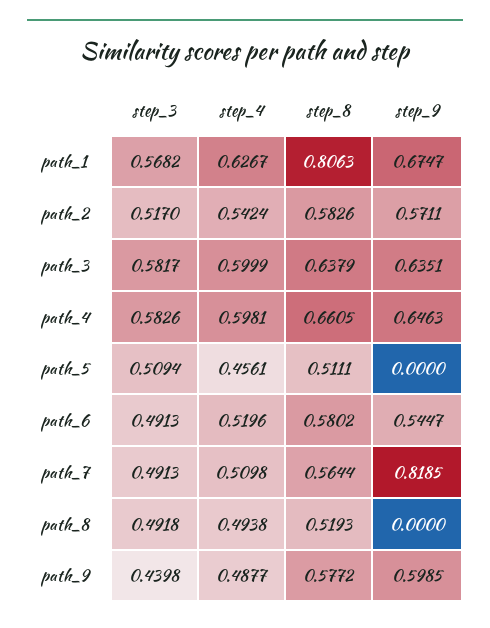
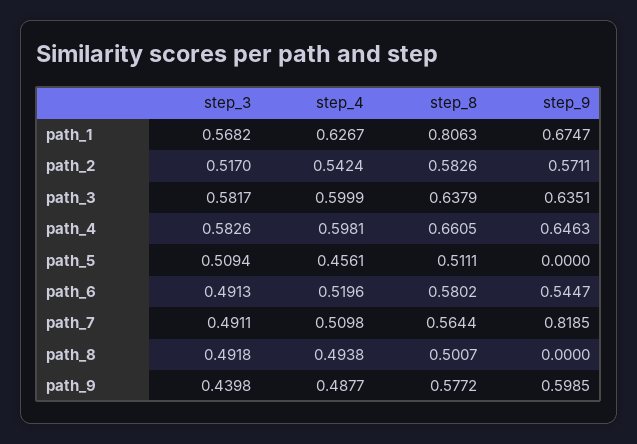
step_3, path_7: 0.4913 -> 0.4911
step_8, path_8: 0.5193 -> 0.5007

